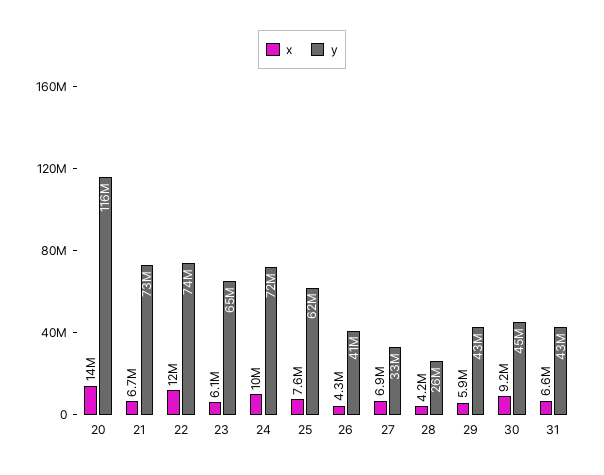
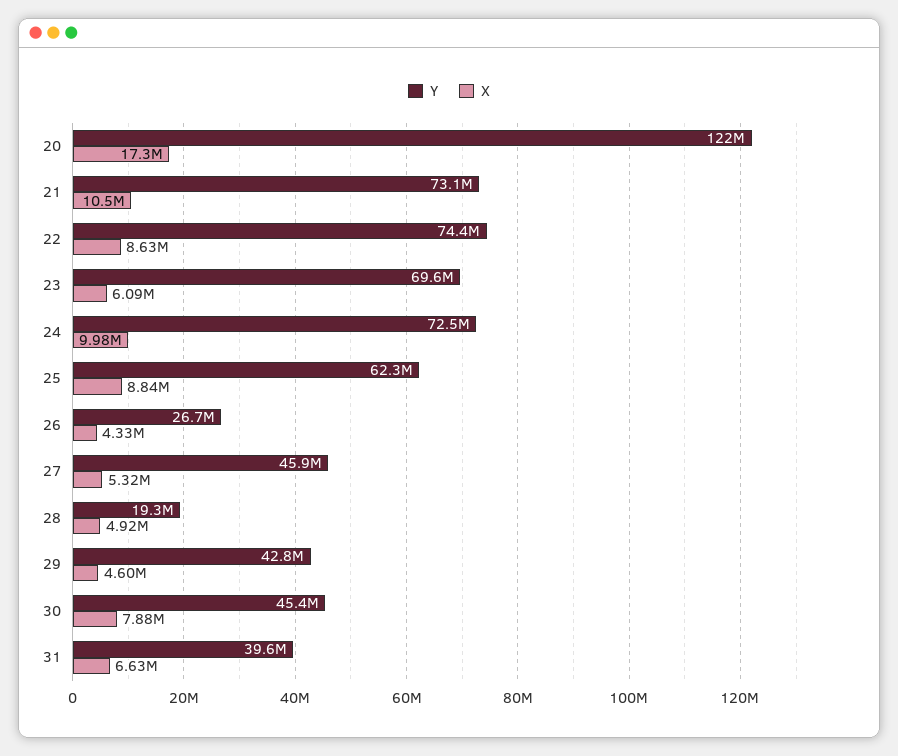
x, 20: 14000000 -> 17300000
y, 20: 116000000 -> 122000000
x, 21: 6700000 -> 10500000
x, 22: 12000000 -> 8630000
y, 23: 65000000 -> 69600000
x, 25: 7600000 -> 8840000
y, 26: 41000000 -> 26700000
x, 27: 6900000 -> 5320000
y, 27: 33000000 -> 45900000
x, 28: 4200000 -> 4920000
y, 28: 26000000 -> 19300000
x, 29: 5900000 -> 4600000
x, 30: 9200000 -> 7880000
y, 31: 43000000 -> 39600000

